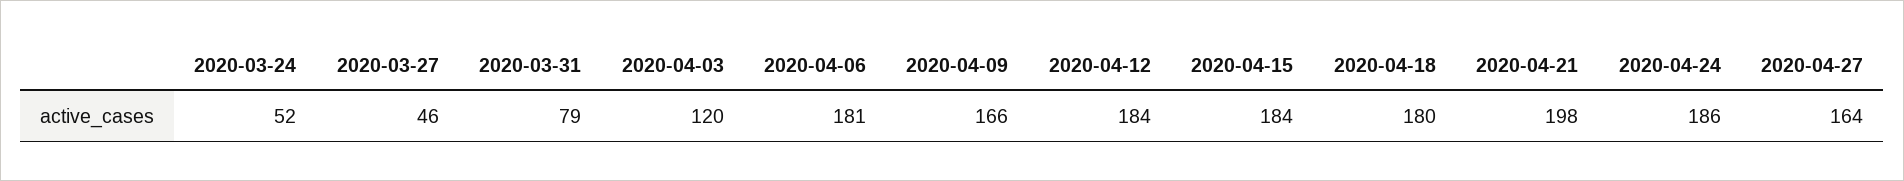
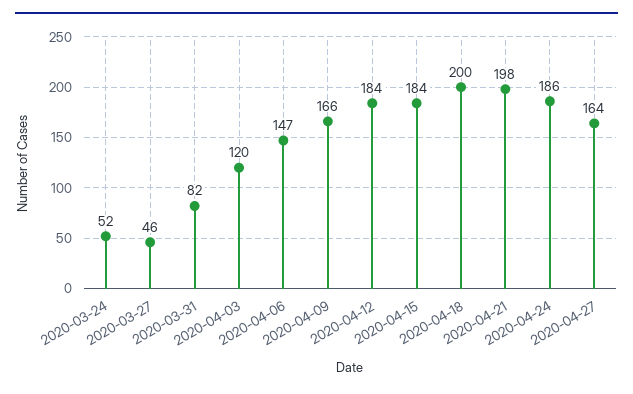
2020-03-31: 79 -> 82
2020-04-06: 181 -> 147
2020-04-18: 180 -> 200

